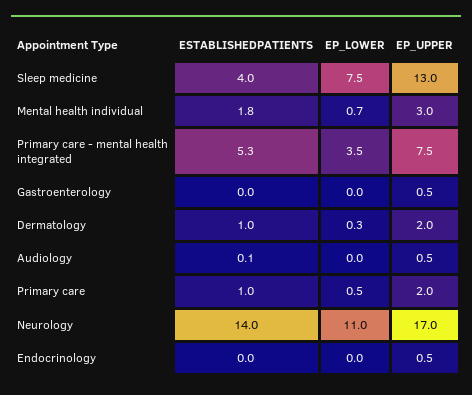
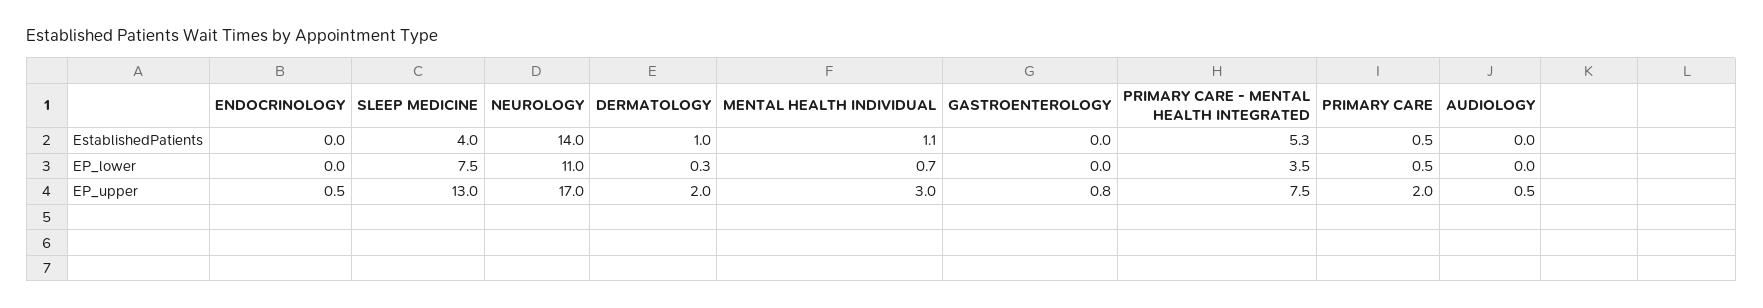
ESTABLISHEDPATIENTS, Mental health individual: 1.8 -> 1.1
EP_UPPER, Gastroenterology: 0.5 -> 0.8
ESTABLISHEDPATIENTS, Audiology: 0.1 -> 0
ESTABLISHEDPATIENTS, Primary care: 1 -> 0.5

